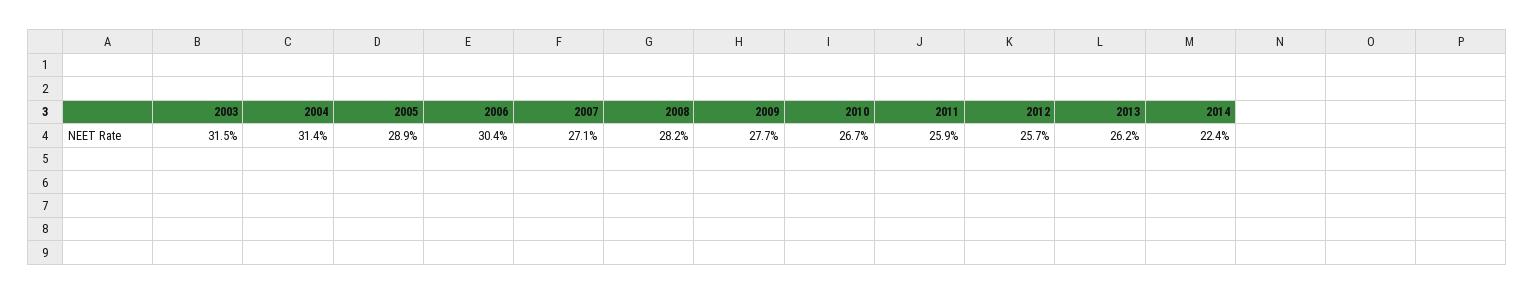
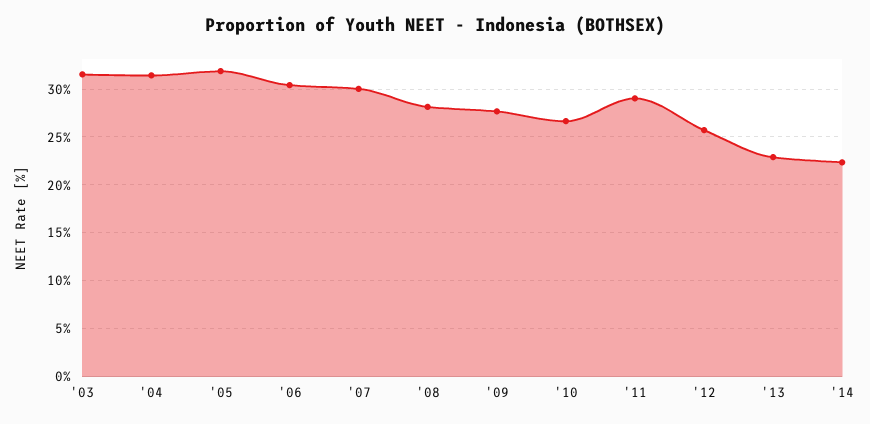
2005: 28.9 -> 32
2007: 27.1 -> 30
2011: 25.9 -> 29
2013: 26.2 -> 23

